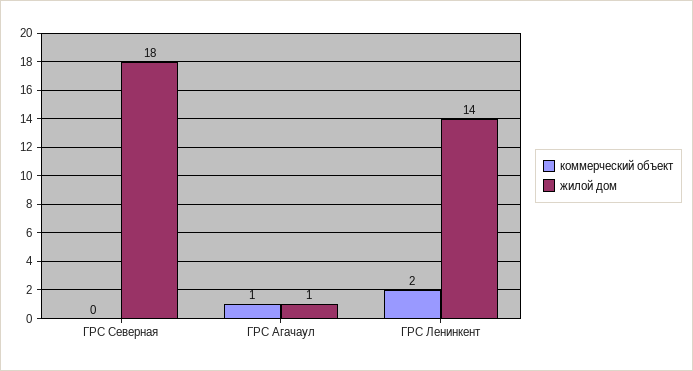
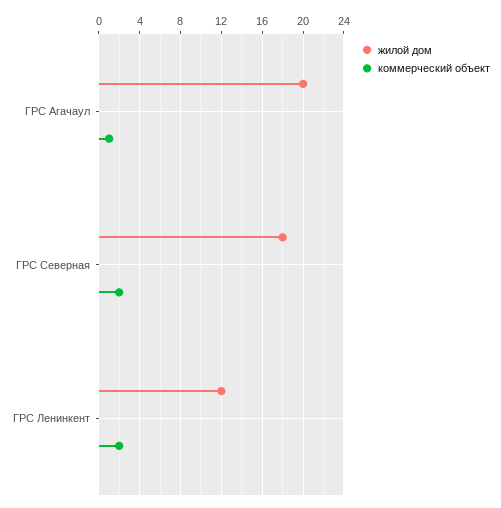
коммерческий объект, ГРС Северная: 0 -> 2
жилой дом, ГРС Агачаул: 1 -> 20
жилой дом, ГРС Ленинкент: 14 -> 12

